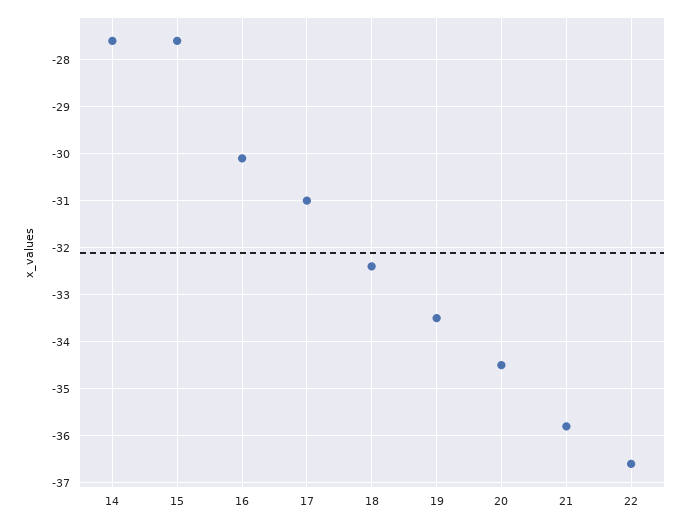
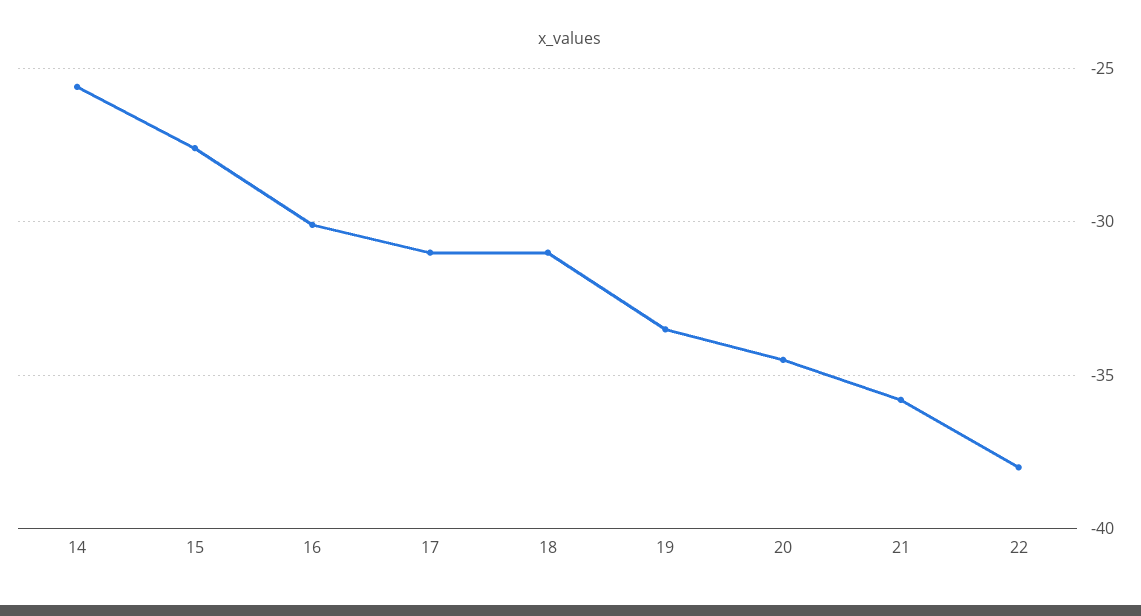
14: -27.5 -> -25.5
18: -32.5 -> -31
22: -36.5 -> -38

